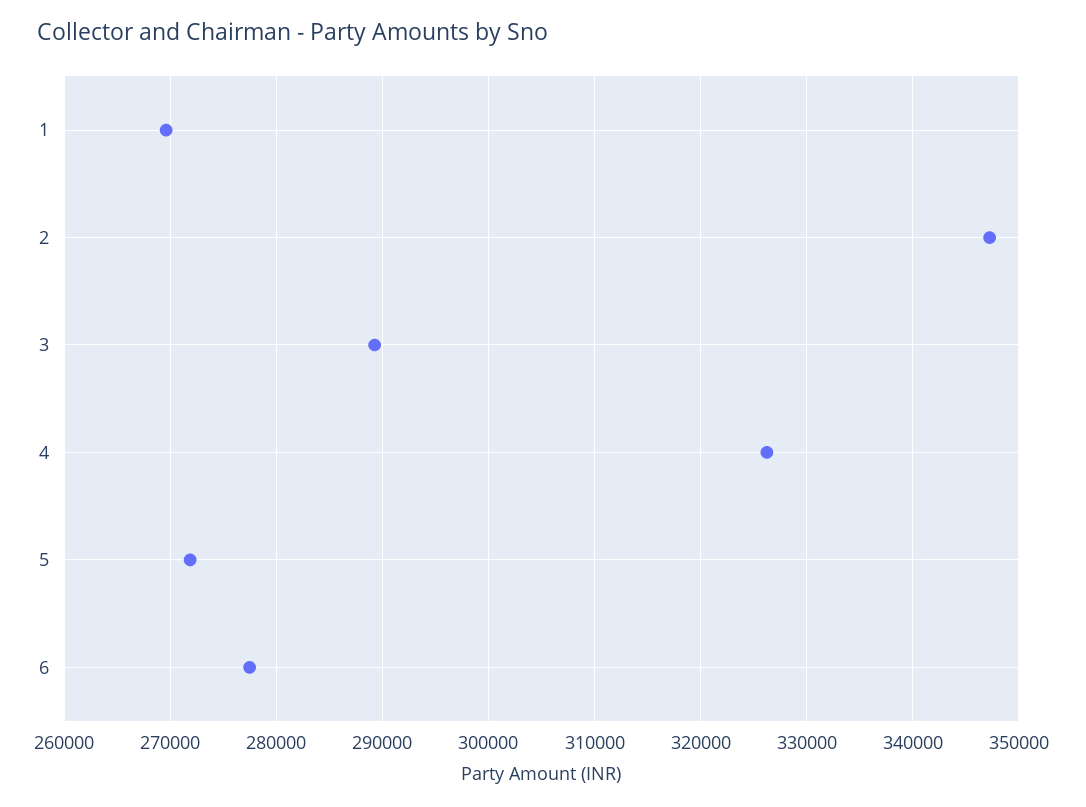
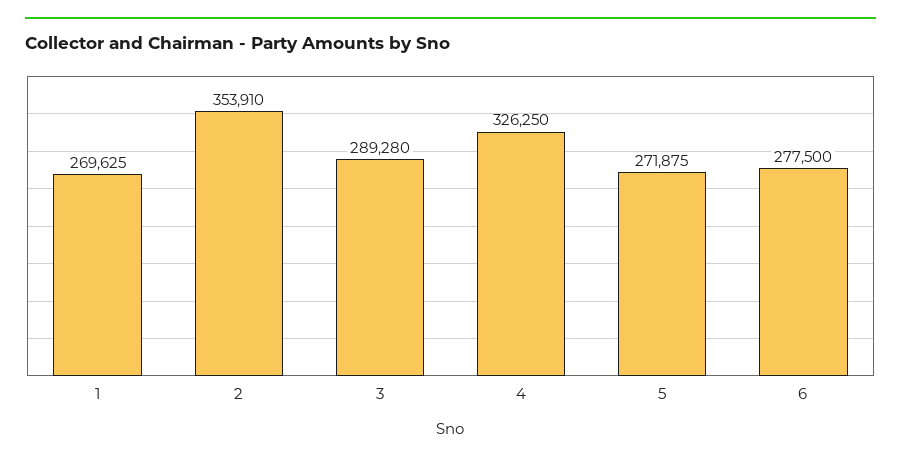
2: 347000 -> 353910

